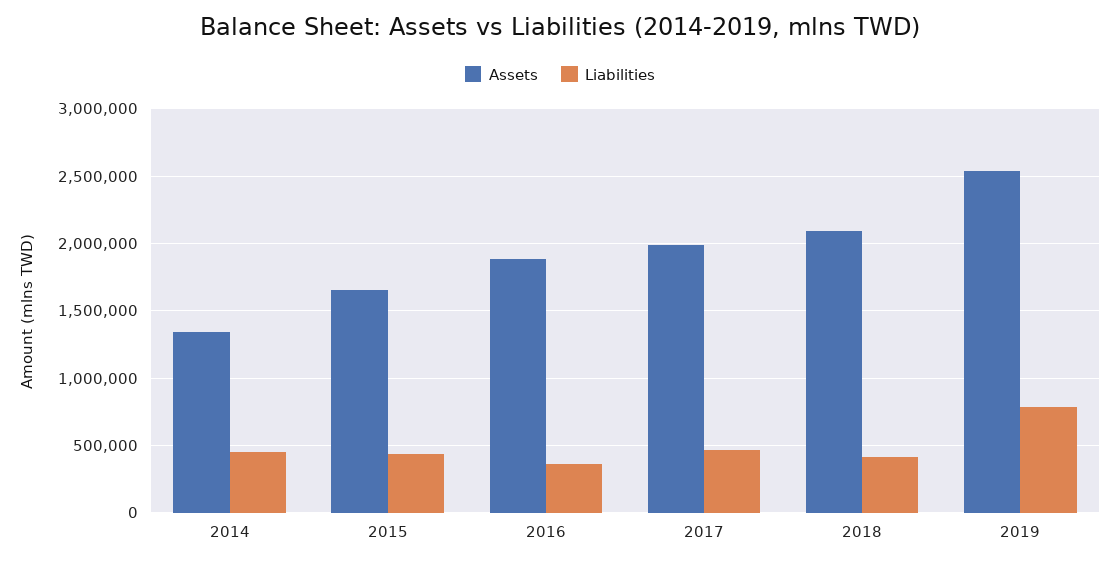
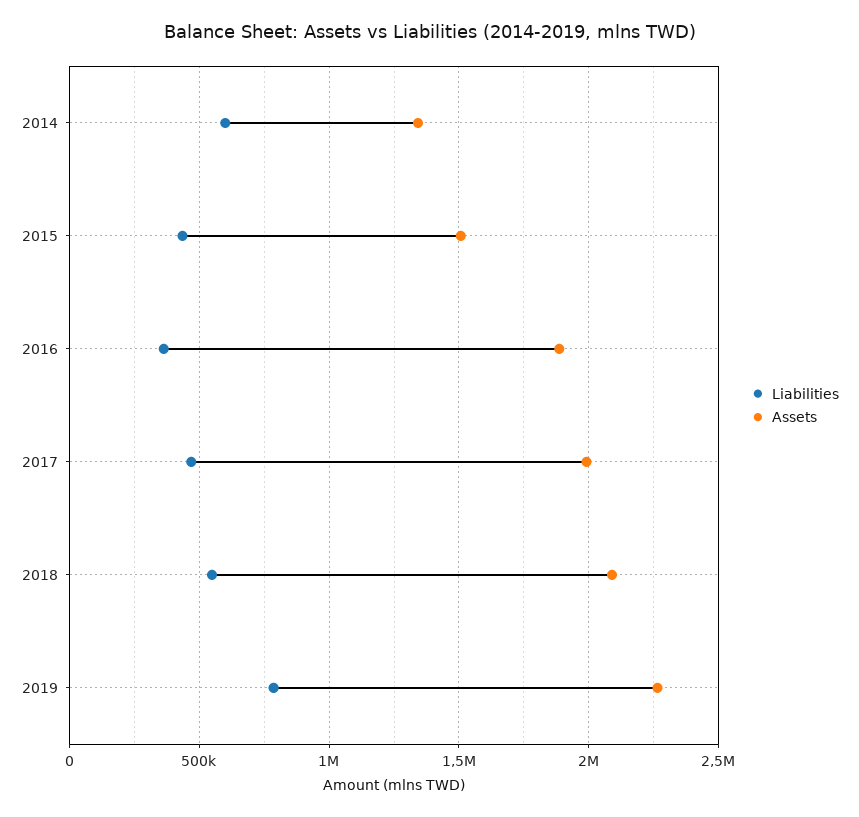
Liabilities, 2014: 450000 -> 600000
Assets, 2015: 1650000 -> 1500000
Liabilities, 2018: 400000 -> 550000
Assets, 2019: 2550000 -> 2250000

